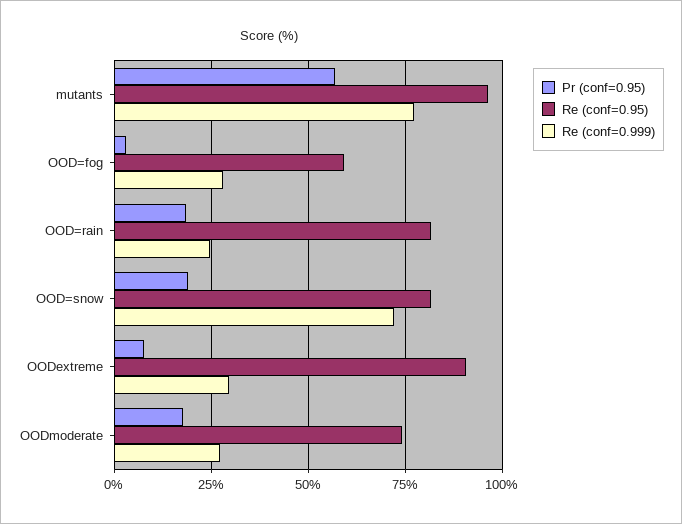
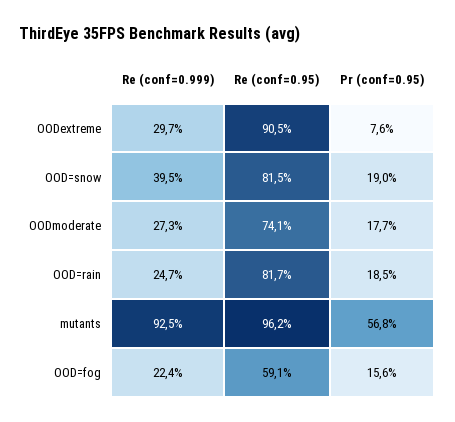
Re (conf=0.999), mutants: 77.5 -> 92.5
Pr (conf=0.95), OOD=fog: 2.5 -> 15.6
Re (conf=0.999), OOD=fog: 27.5 -> 22.4
Re (conf=0.999), OOD=snow: 72.5 -> 39.5

